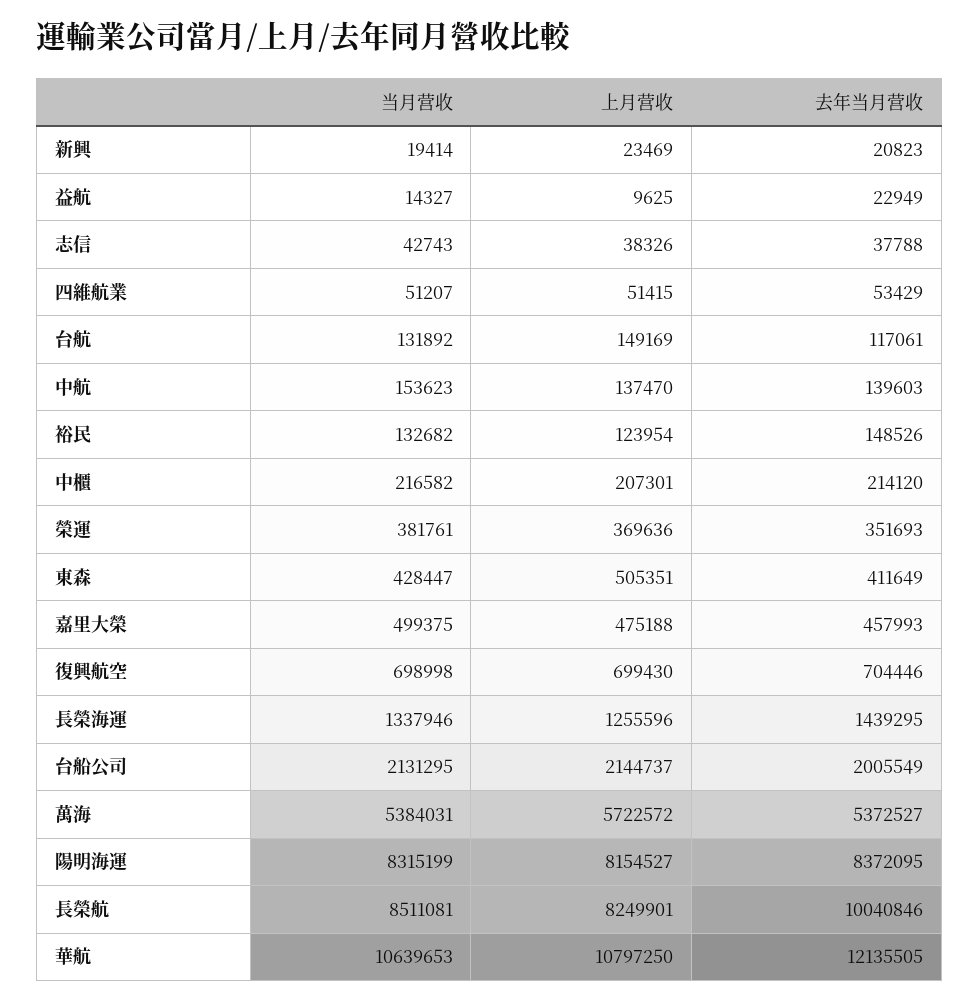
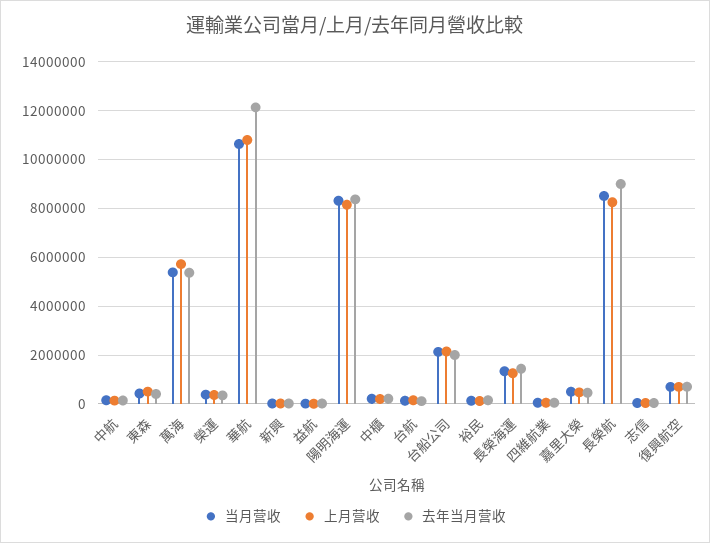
去年当月营收, 長榮航: 10040846 -> 9000000

